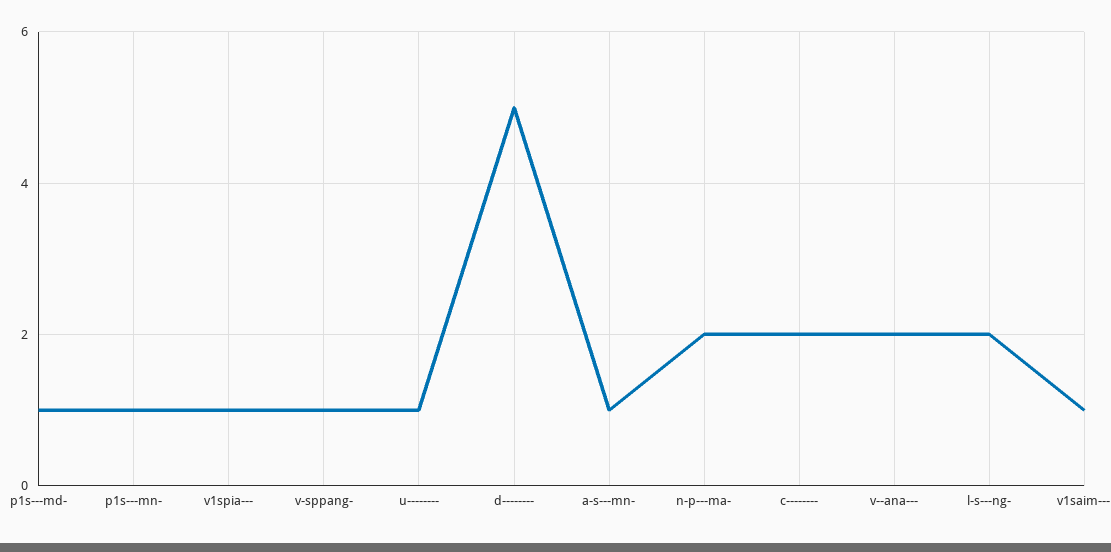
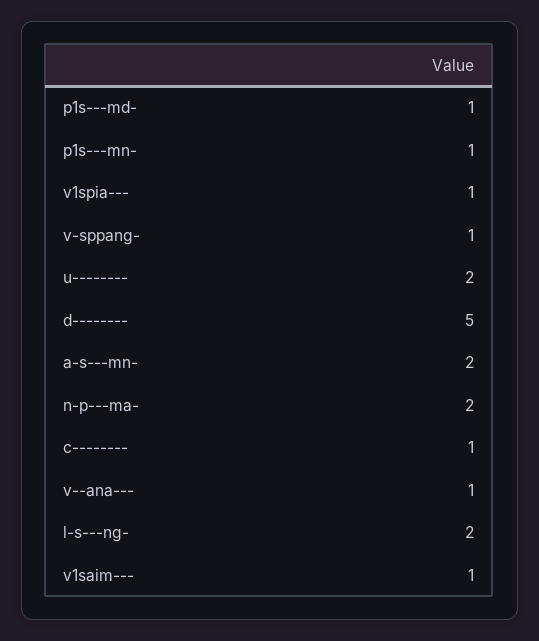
u--------: 1 -> 2
a-s---mn-: 1 -> 2
c--------: 2 -> 1
v--ana---: 2 -> 1

